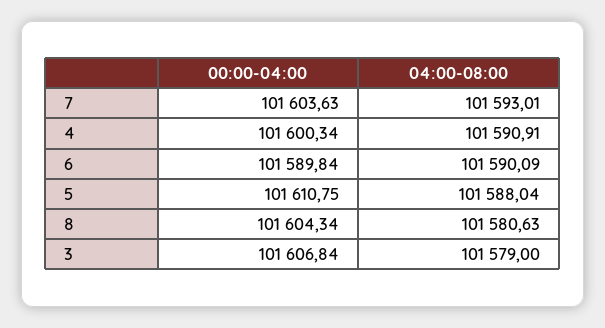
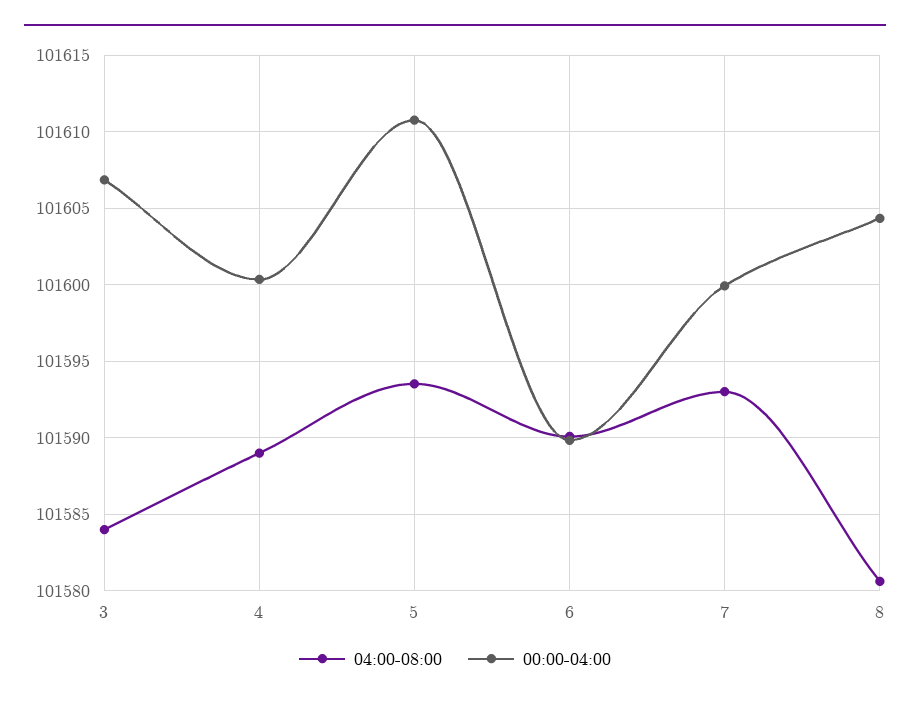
00:00-04:00, 7: 101603.63 -> 101600
04:00-08:00, 4: 101590.91 -> 101589
04:00-08:00, 5: 101588.04 -> 101593.5
04:00-08:00, 3: 101579 -> 101584

